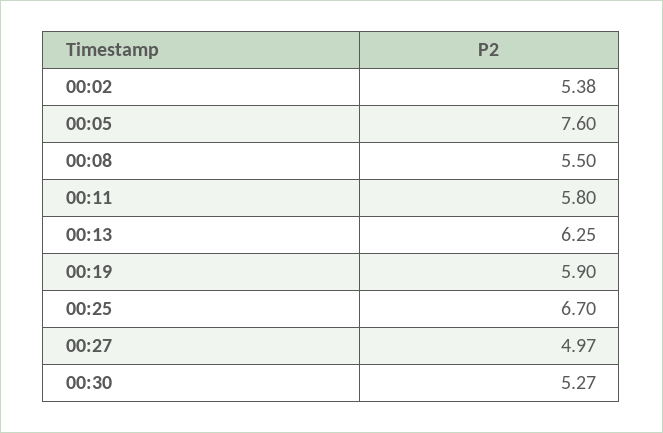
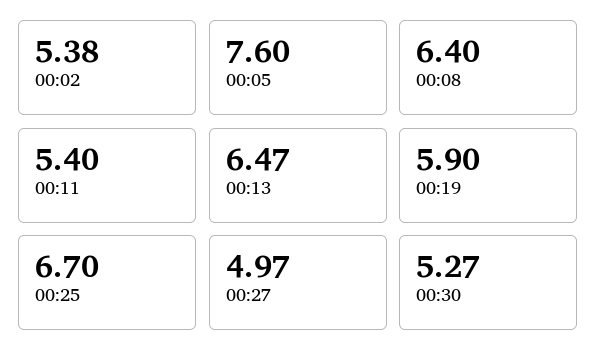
00:08: 5.5 -> 6.4
00:11: 5.8 -> 5.4
00:13: 6.25 -> 6.47

